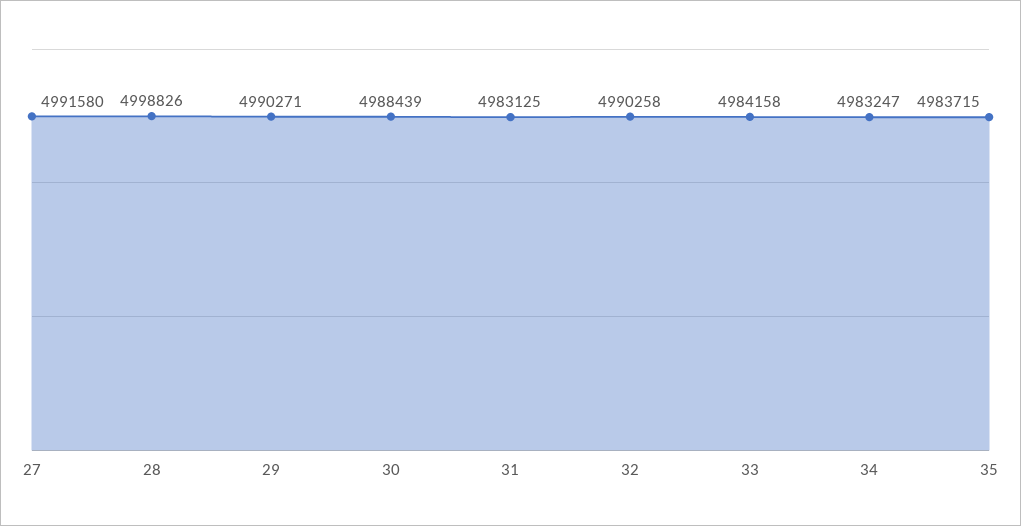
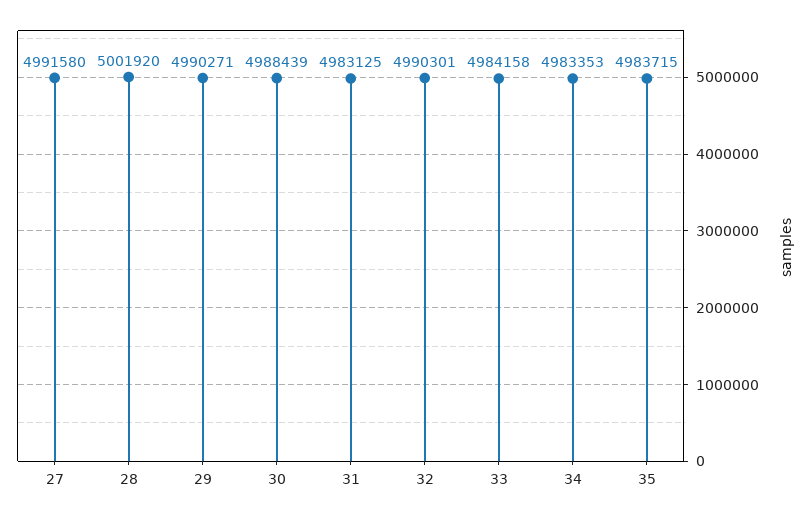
28: 4998826 -> 5001920
32: 4990258 -> 4990301
34: 4983247 -> 4983353

